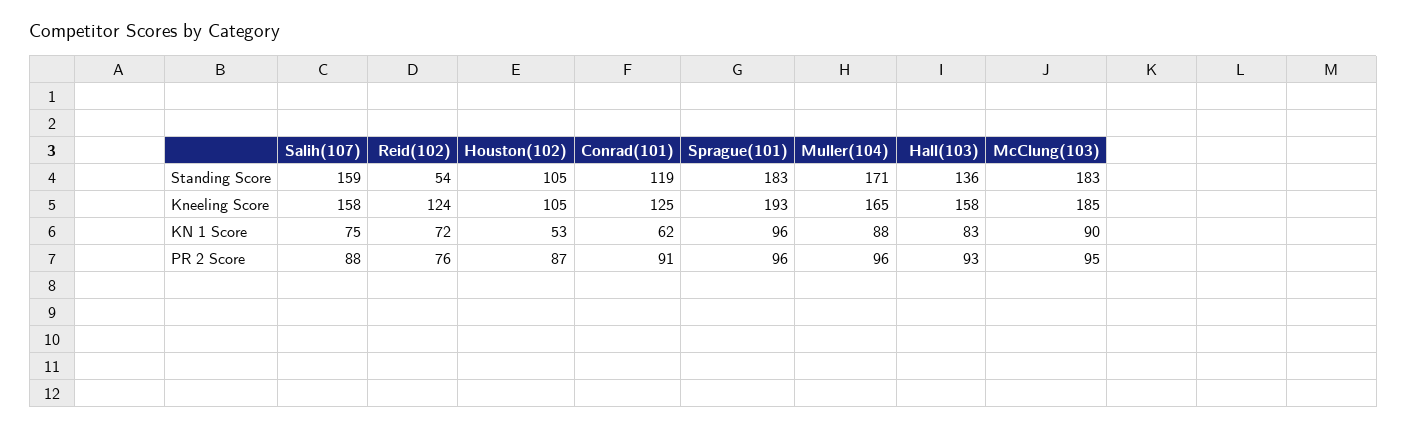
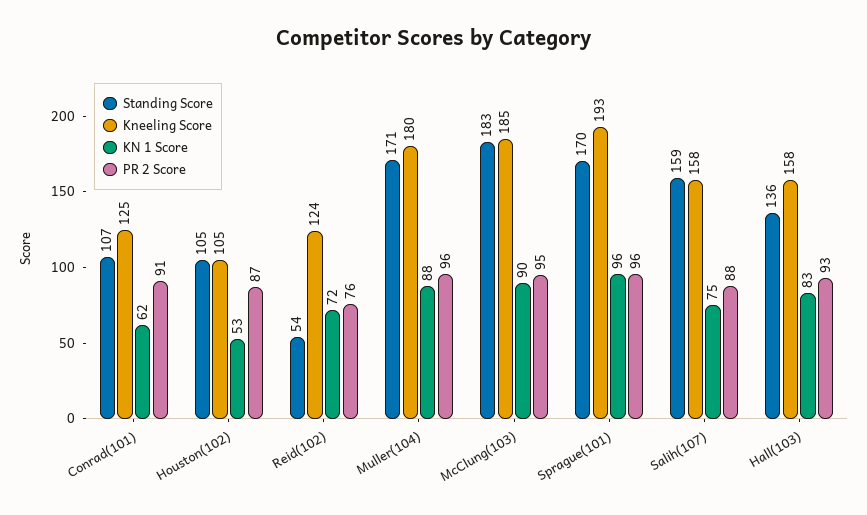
Standing Score, Conrad(101): 119 -> 107
Standing Score, Sprague(101): 183 -> 170
Kneeling Score, Muller(104): 165 -> 180

